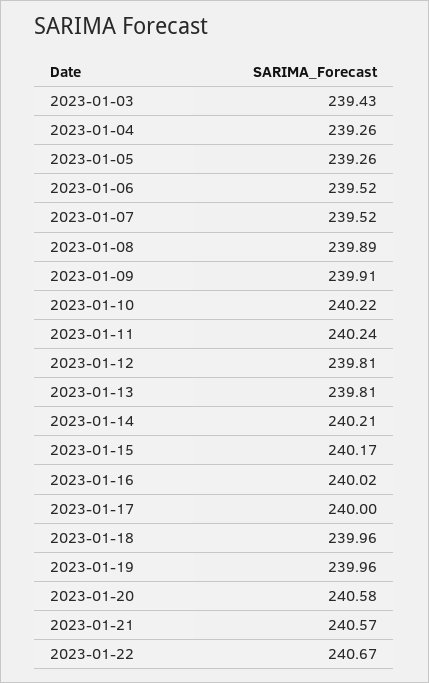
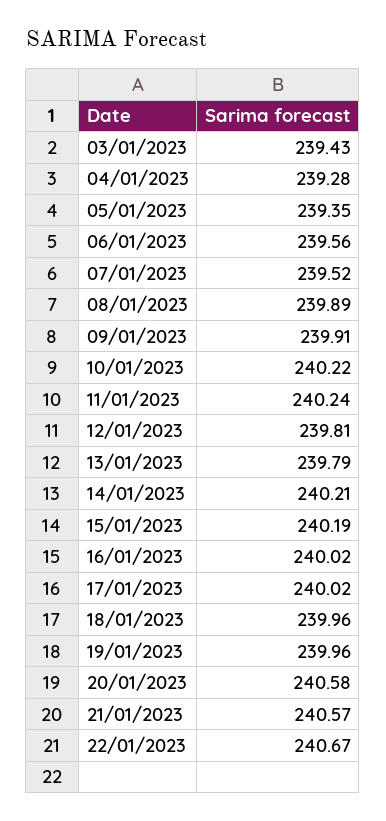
2023-01-04: 239.26 -> 239.28
2023-01-05: 239.26 -> 239.35
2023-01-06: 239.52 -> 239.56
2023-01-13: 239.81 -> 239.79
2023-01-15: 240.17 -> 240.19
2023-01-17: 240 -> 240.02

